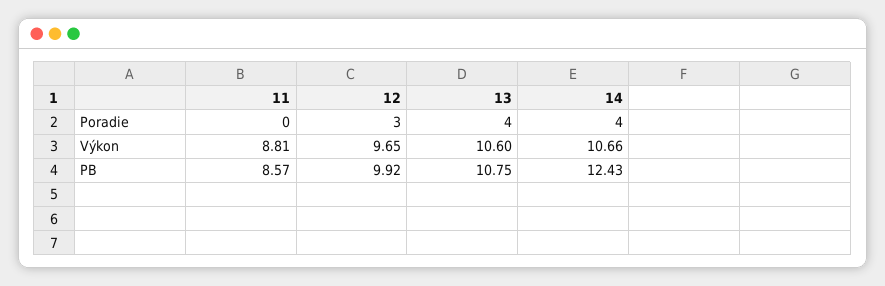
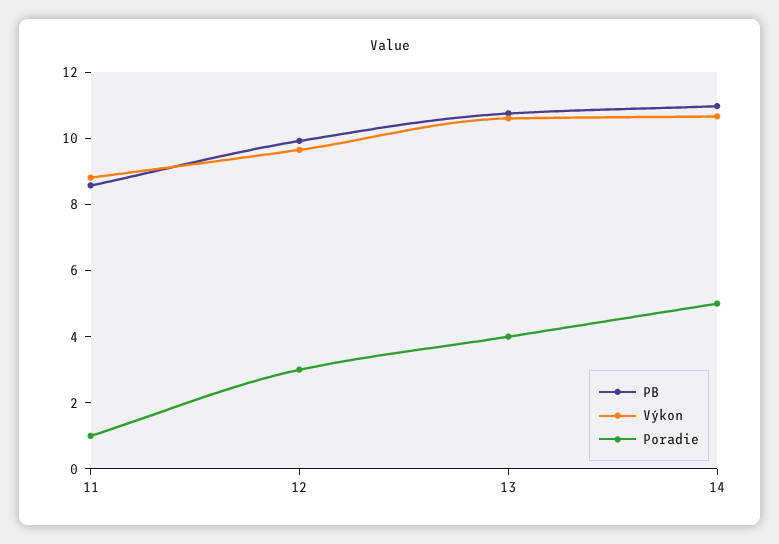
Poradie, 11: 0 -> 1
Poradie, 14: 4 -> 5
PB, 14: 12.43 -> 11

